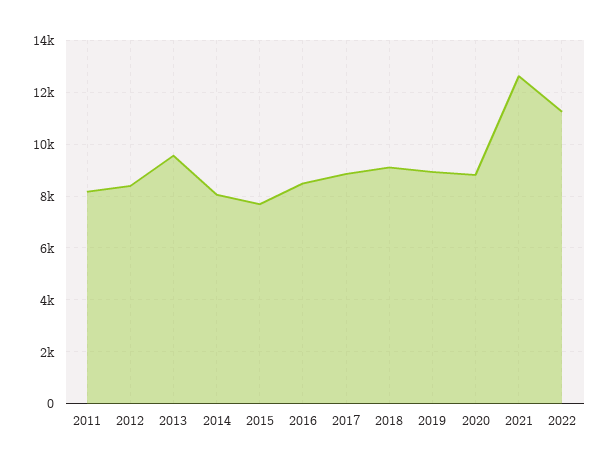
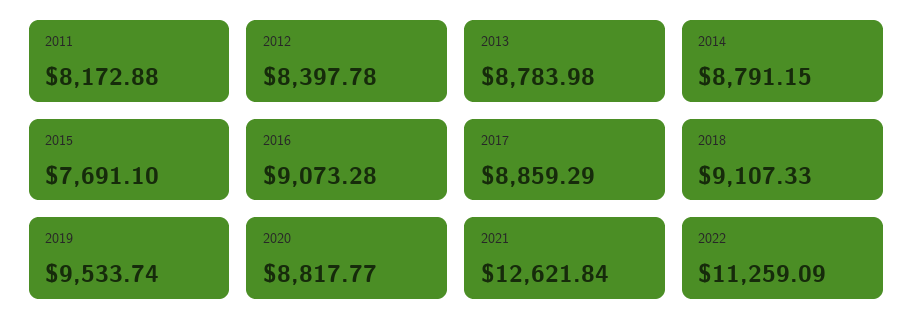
2013: 9500 -> 8783.98
2014: 8000 -> 8791.15
2016: 8500 -> 9073.28
2019: 9000 -> 9533.74

